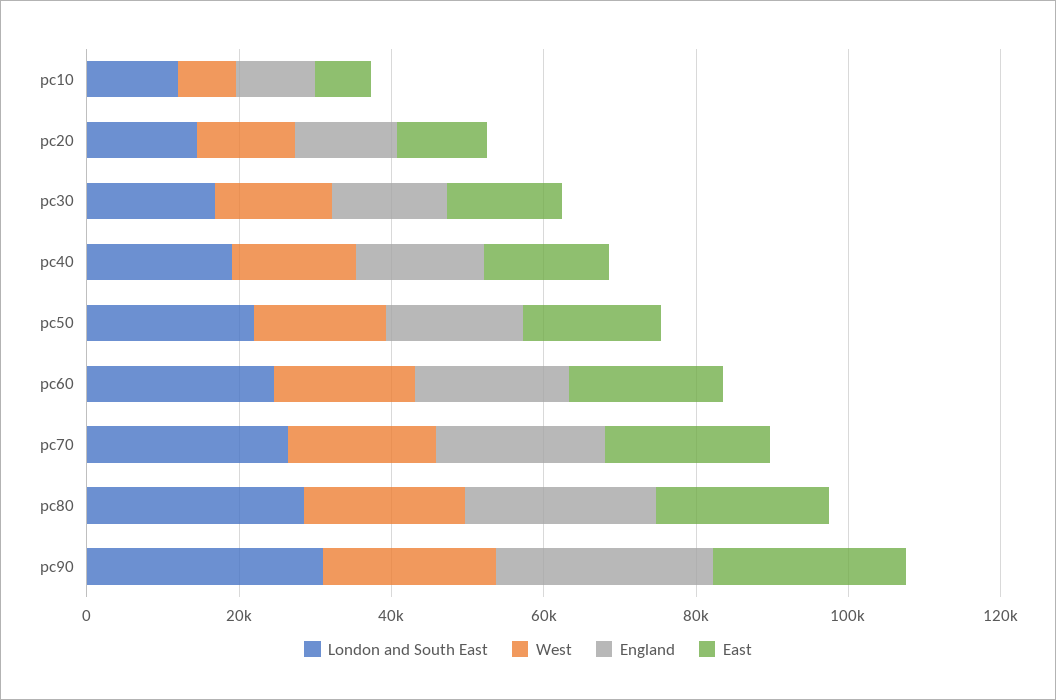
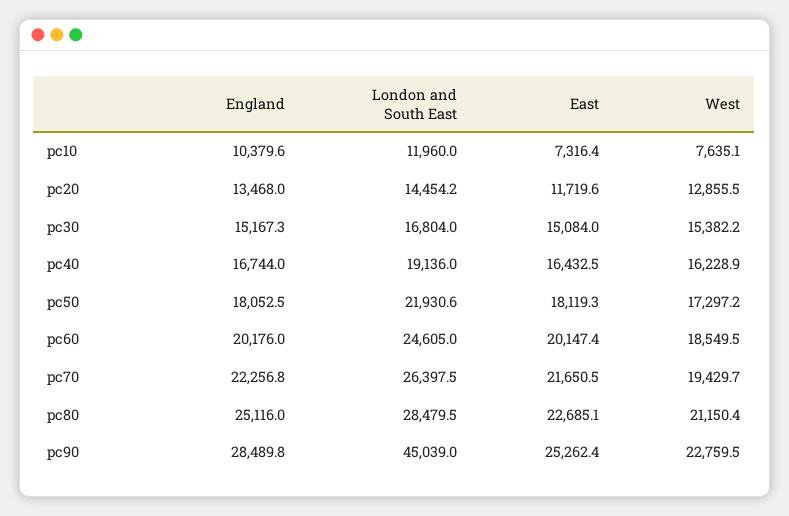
London and South East, pc90: 30000 -> 45039

